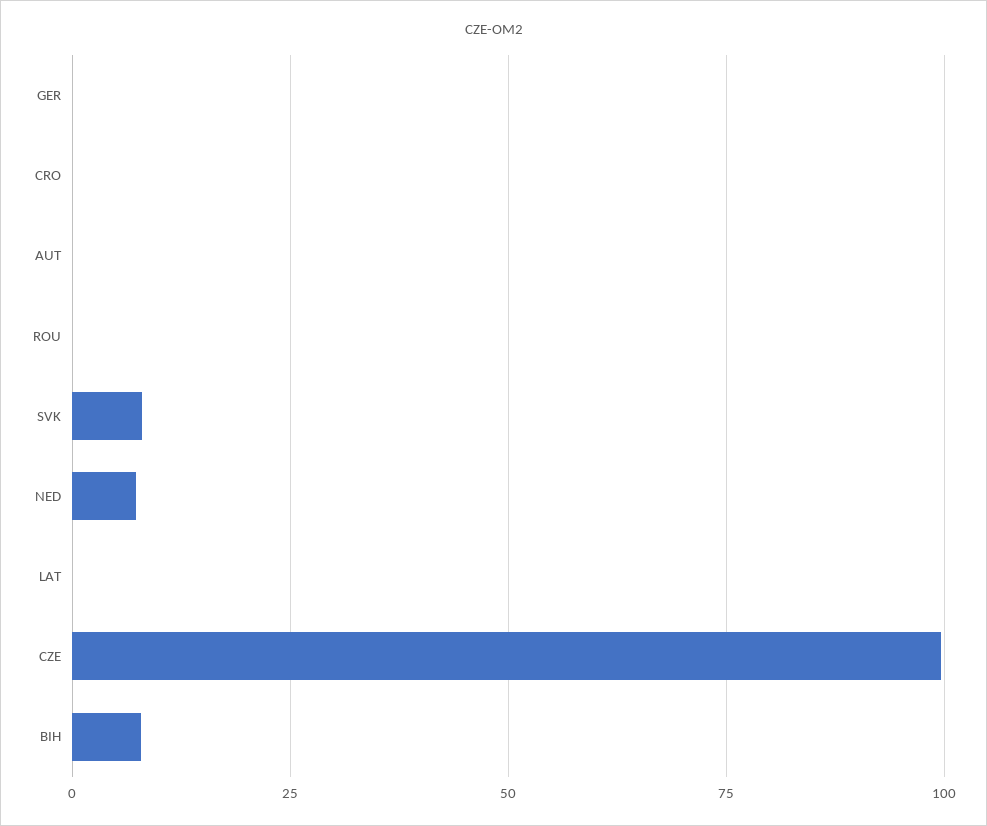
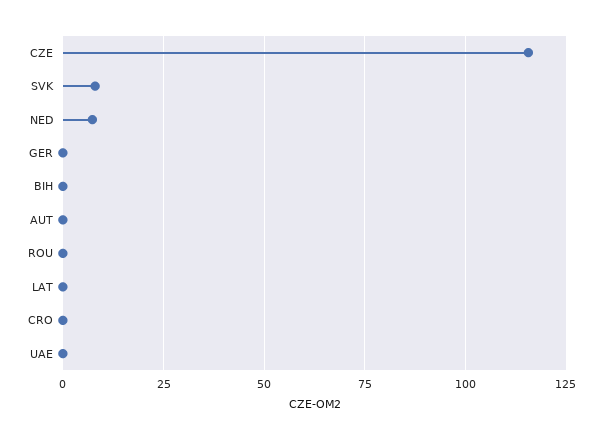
CZE: 100 -> 115
BIH: 7.5 -> 0
UAE: none -> 0

